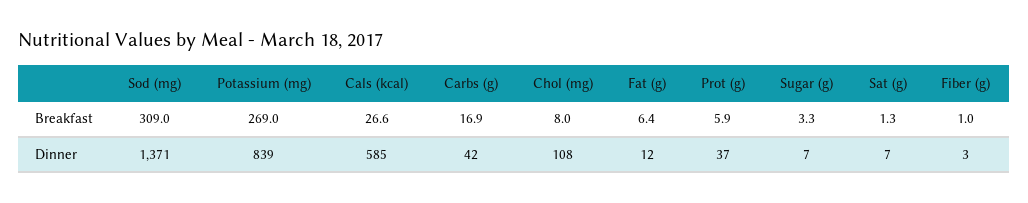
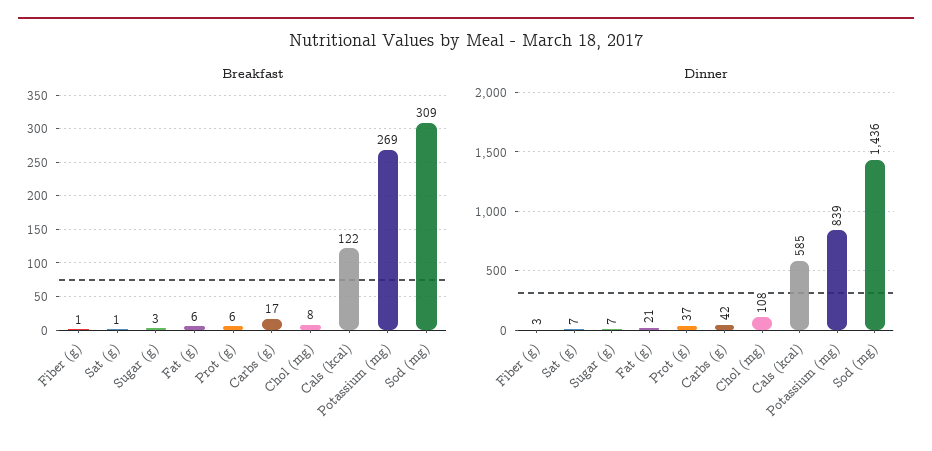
Breakfast, Cals (kcal): 26.6 -> 122
Dinner, Sod (mg): 1371 -> 1436
Dinner, Fat (g): 12 -> 21

